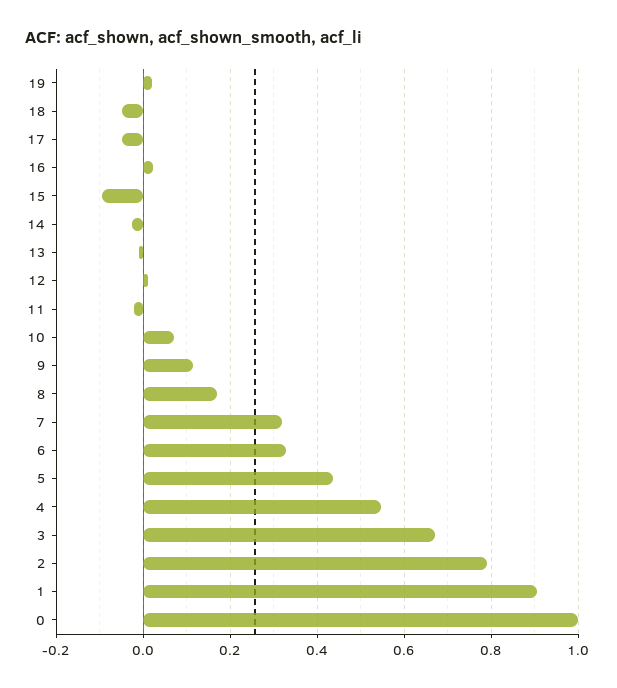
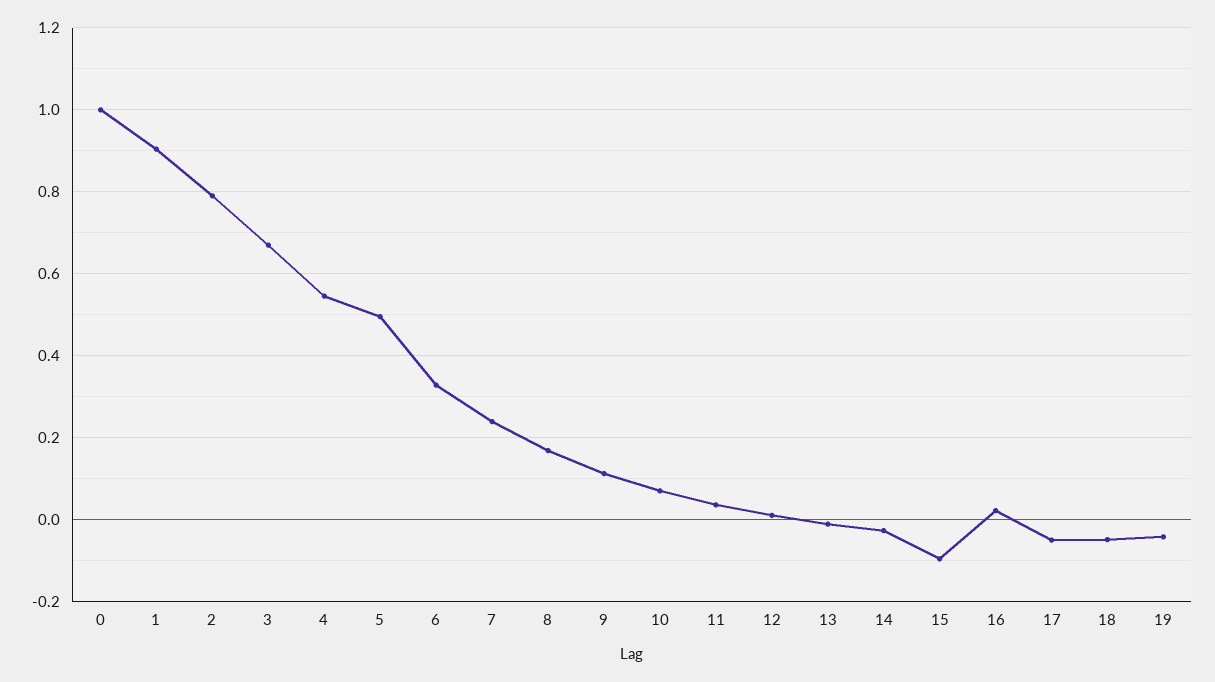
19: 0.02 -> -0.04
11: -0.02 -> 0.04
7: 0.32 -> 0.24
5: 0.44 -> 0.5

